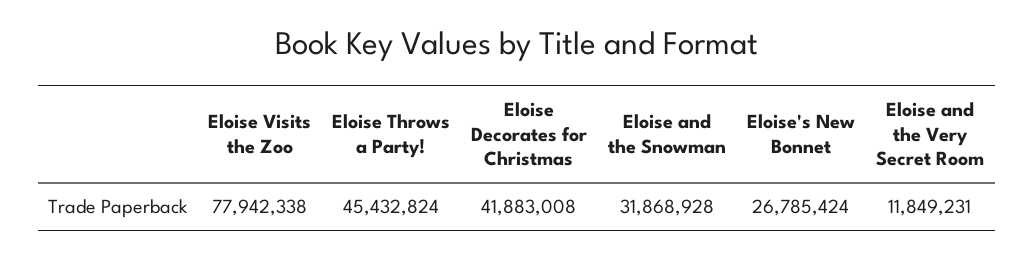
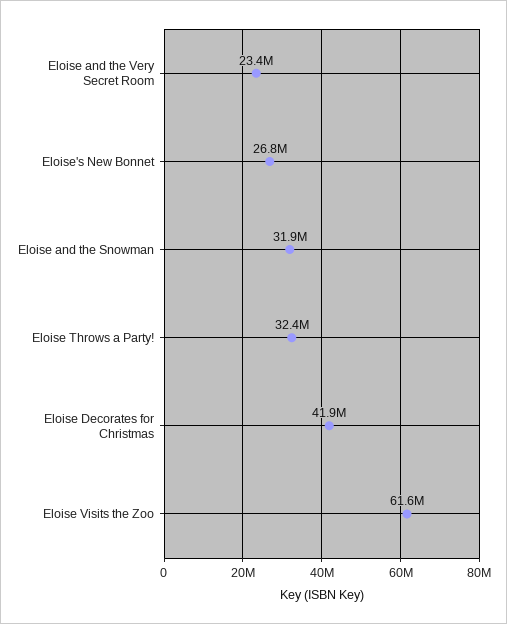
Eloise Visits the Zoo: 77942338 -> 61600000
Eloise Throws a Party!: 45432824 -> 32400000
Eloise and the Very Secret Room: 11849231 -> 23400000

